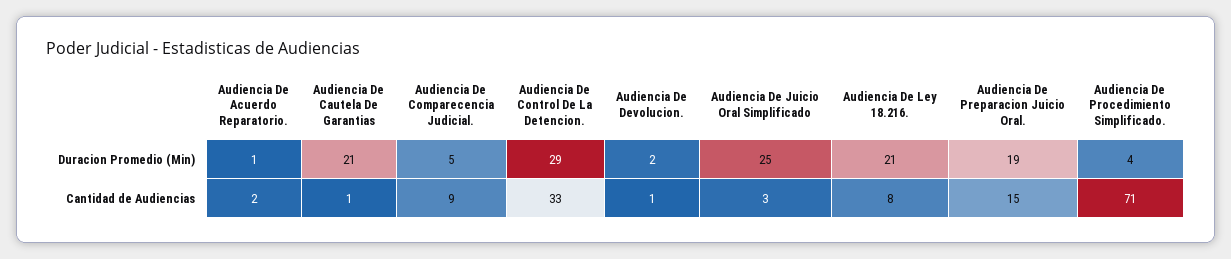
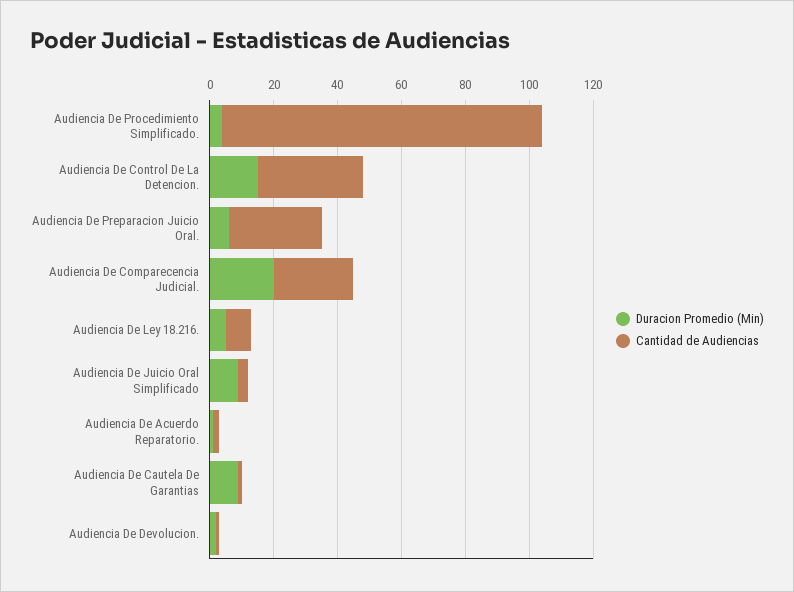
Duracion Promedio (Min), Audiencia De Cautela De Garantias: 21 -> 10
Duracion Promedio (Min), Audiencia De Comparecencia Judicial.: 5 -> 20
Duracion Promedio (Min), Audiencia De Control De La Detencion.: 29 -> 15
Duracion Promedio (Min), Audiencia De Juicio Oral Simplificado: 25 -> 10
Duracion Promedio (Min), Audiencia De Ley 18.216.: 21 -> 5
Duracion Promedio (Min), Audiencia De Preparacion Juicio Oral.: 19 -> 5
Cantidad de Audiencias, Audiencia De Comparecencia Judicial.: 9 -> 25
Cantidad de Audiencias, Audiencia De Preparacion Juicio Oral.: 15 -> 30
Cantidad de Audiencias, Audiencia De Procedimiento Simplificado.: 71 -> 100

